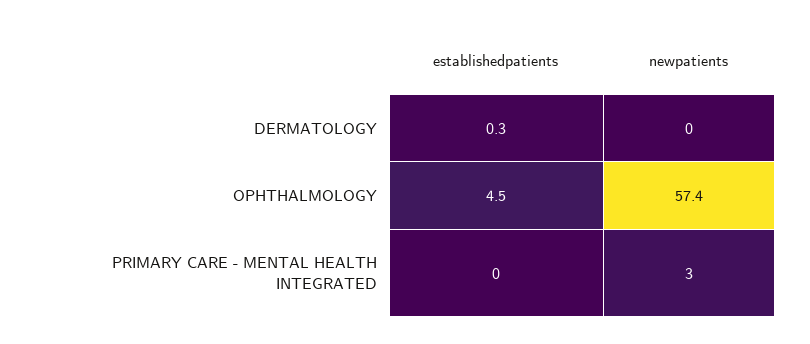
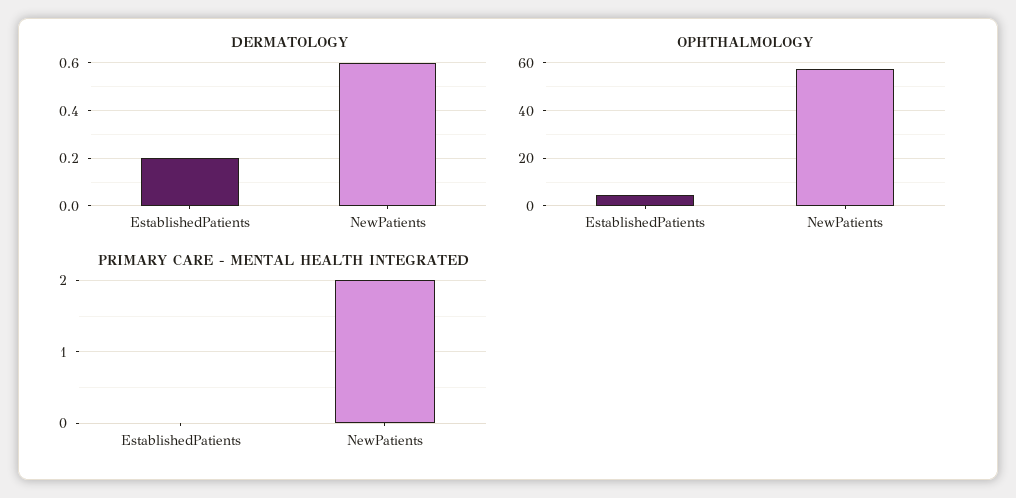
DERMATOLOGY, establishedpatients: 0.3 -> 0.2
DERMATOLOGY, newpatients: 0 -> 0.6
PRIMARY CARE - MENTAL HEALTH INTEGRATED, newpatients: 3 -> 2

